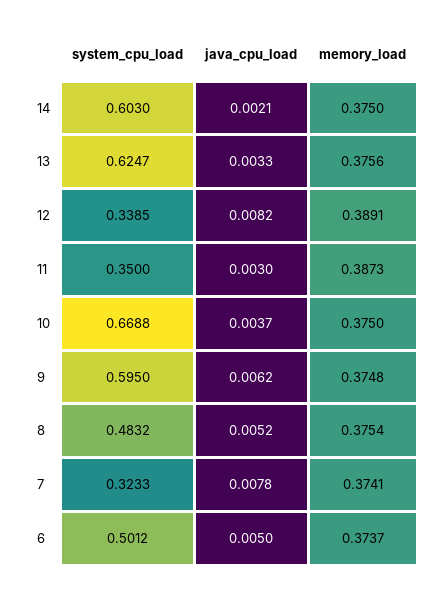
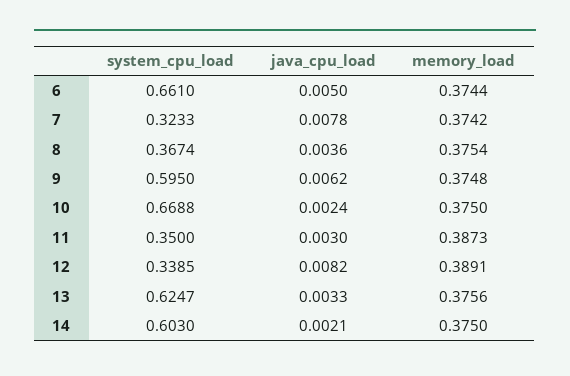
java_cpu_load, 10: 0.0037 -> 0.0024
system_cpu_load, 8: 0.4832 -> 0.3674
java_cpu_load, 8: 0.0052 -> 0.0036
memory_load, 7: 0.3741 -> 0.3742
system_cpu_load, 6: 0.5012 -> 0.661
memory_load, 6: 0.3737 -> 0.3744

